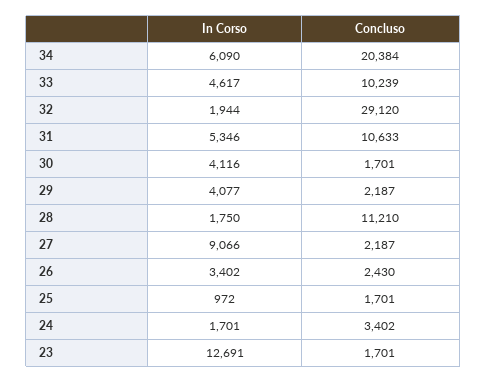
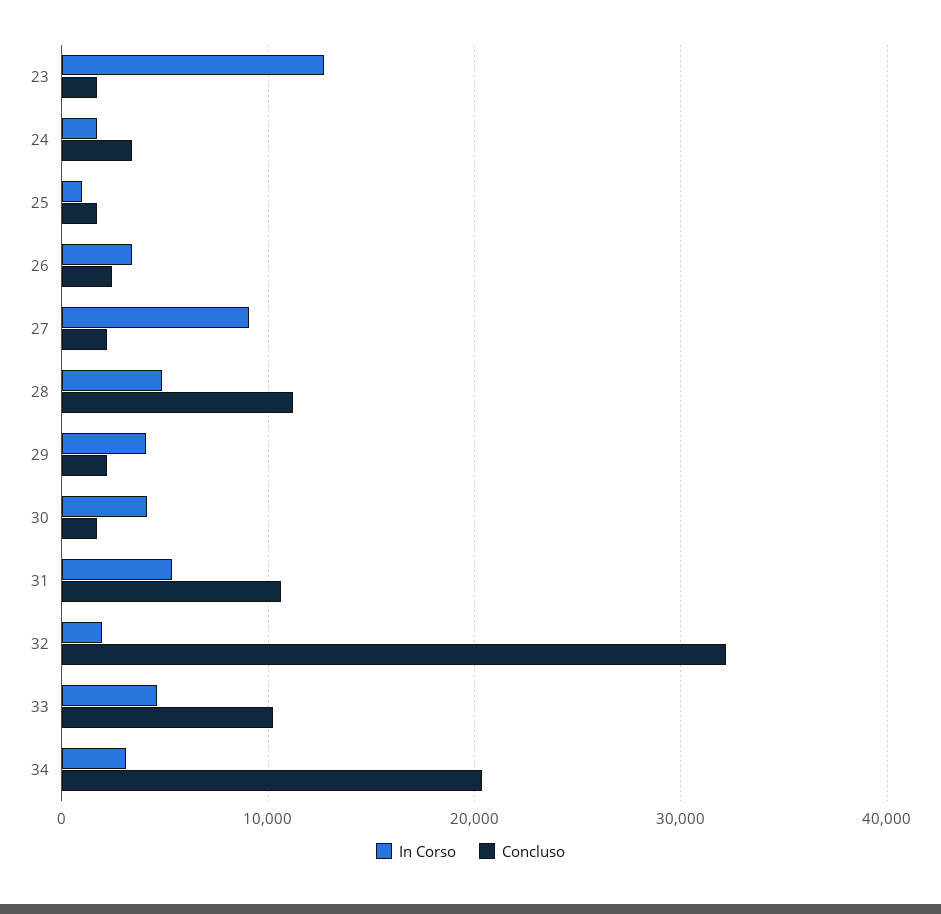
In Corso, 34: 6090 -> 3000
Concluso, 32: 29120 -> 32000
In Corso, 28: 1750 -> 5000

